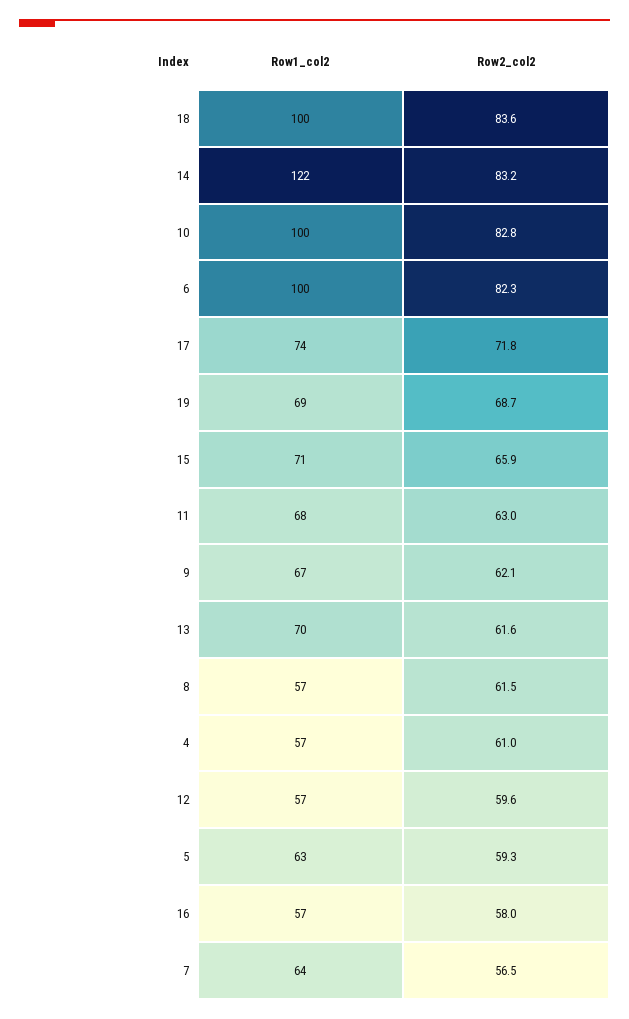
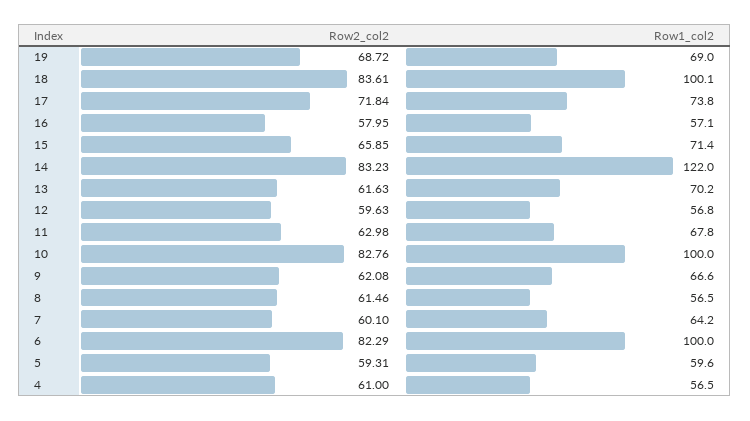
Row1_col2, 5: 63 -> 59.6
Row2_col2, 7: 56.5 -> 60.1

